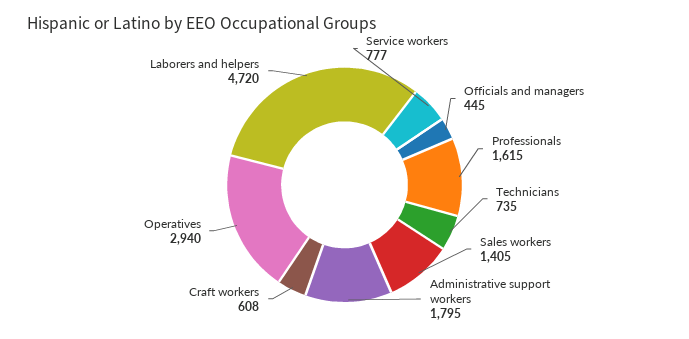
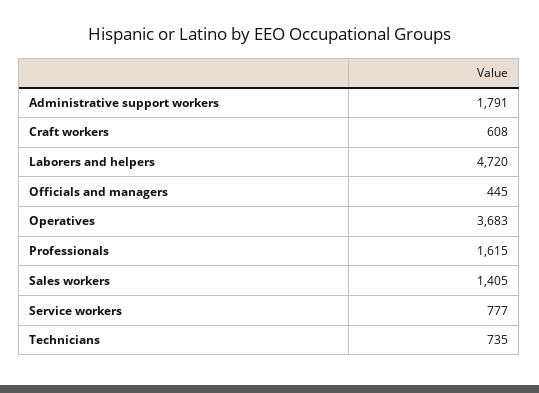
Administrative support workers: 1795 -> 1791
Operatives: 2940 -> 3683

